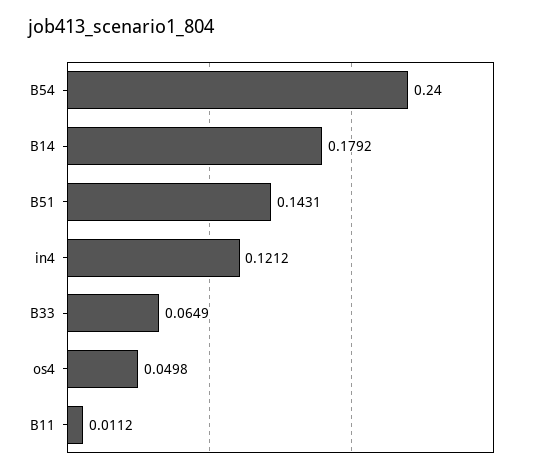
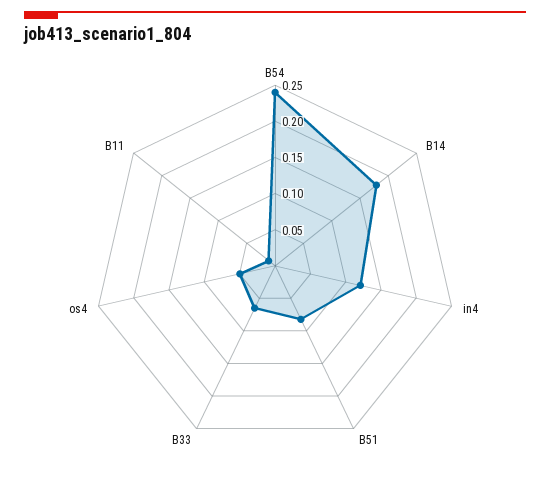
B51: 0.1431 -> 0.075

